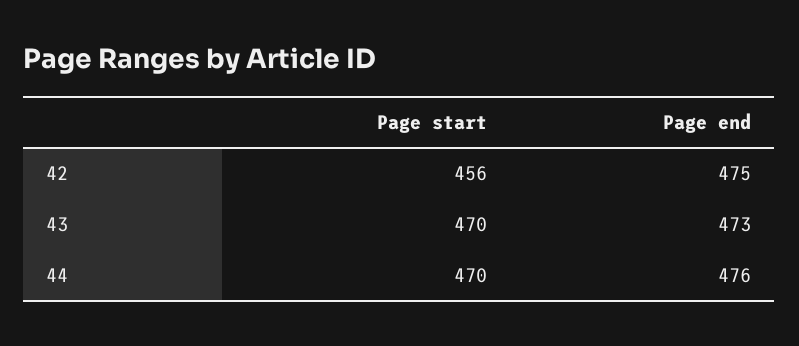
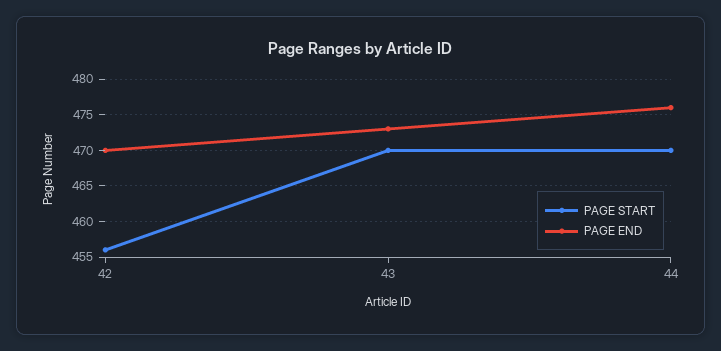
Page end, 42: 475 -> 470

